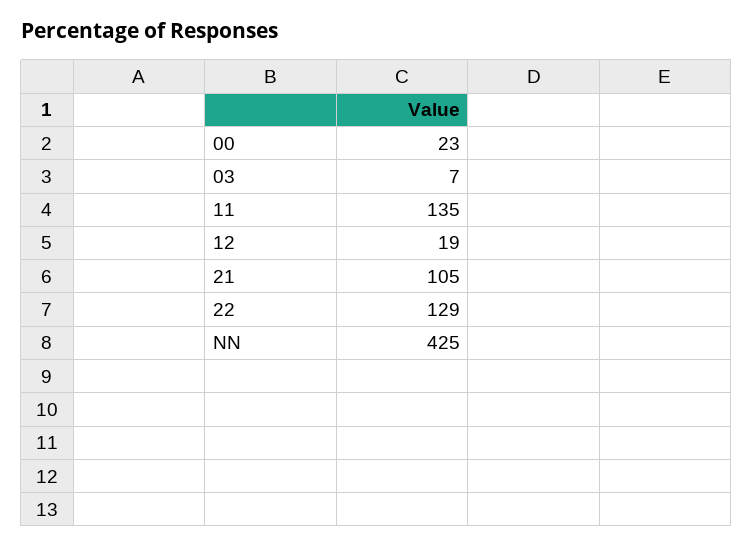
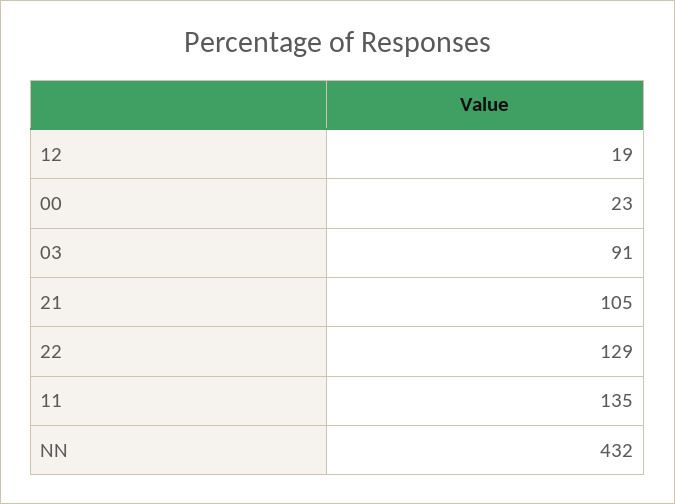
03: 7 -> 91
NN: 425 -> 432

